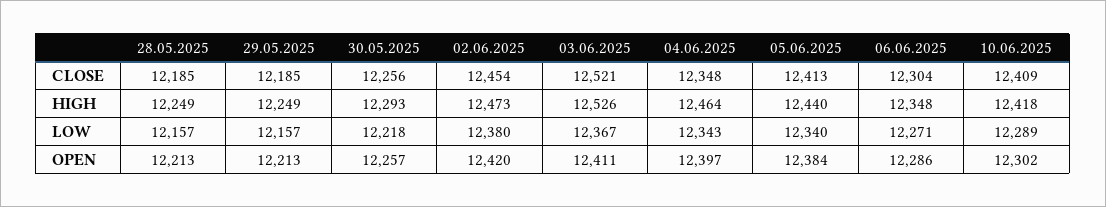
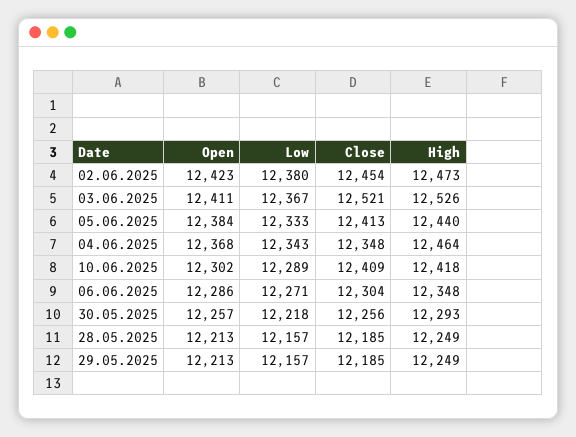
05.06.2025, LOW: 12340 -> 12333
02.06.2025, OPEN: 12420 -> 12423
04.06.2025, OPEN: 12397 -> 12368

